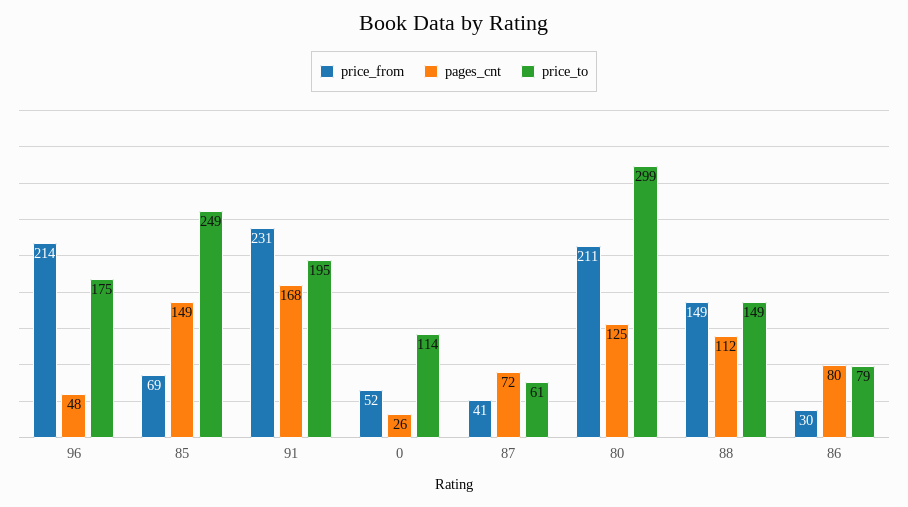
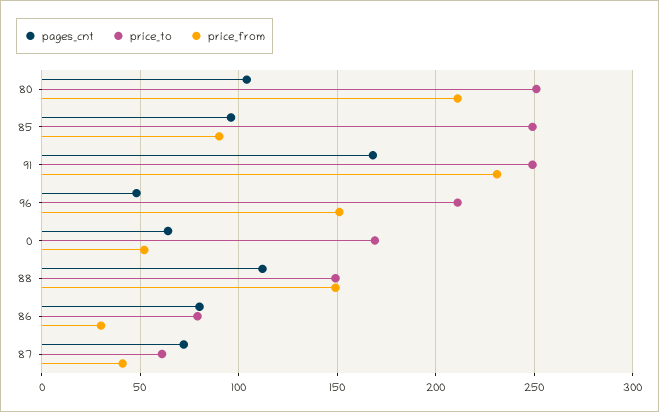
price_from, 96: 214 -> 150
price_to, 96: 175 -> 210
price_from, 85: 69 -> 90
pages_cnt, 85: 149 -> 95
price_to, 91: 195 -> 250
pages_cnt, 0: 26 -> 65
price_to, 0: 114 -> 170
pages_cnt, 80: 125 -> 105
price_to, 80: 299 -> 250

